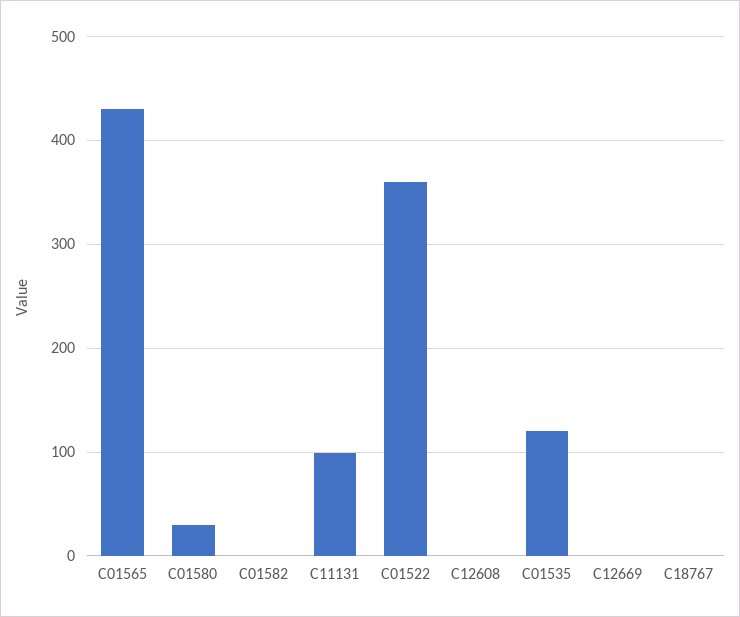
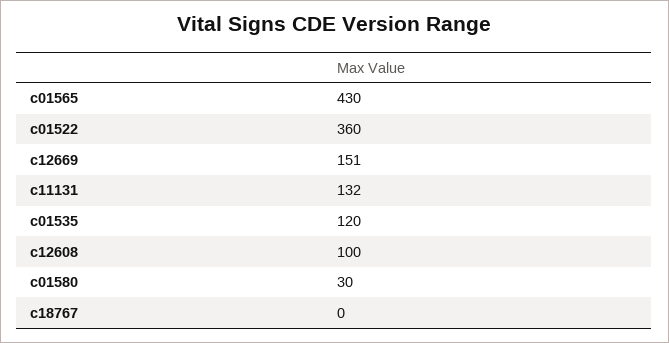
C01582: 0 -> none
C11131: 100 -> 132
C12608: 0 -> 100
C12669: 0 -> 151

